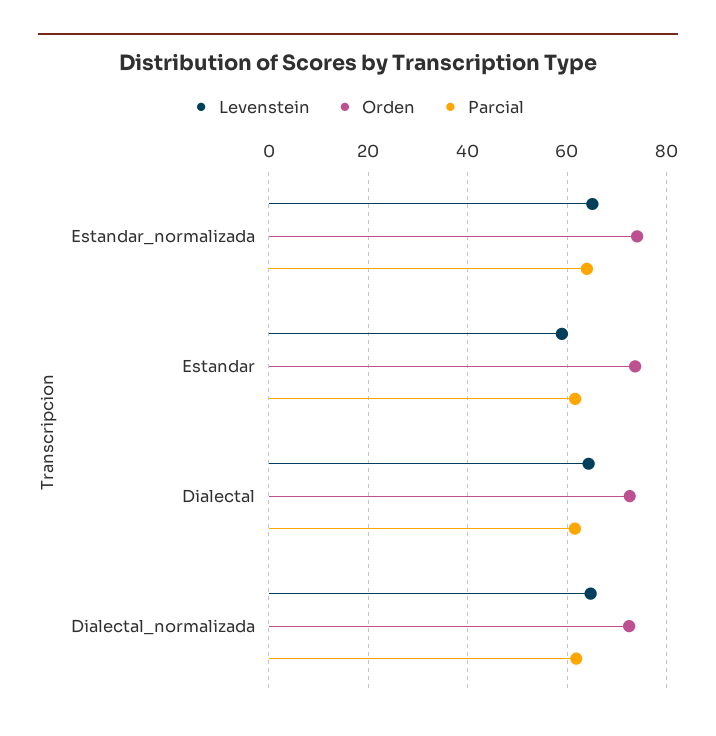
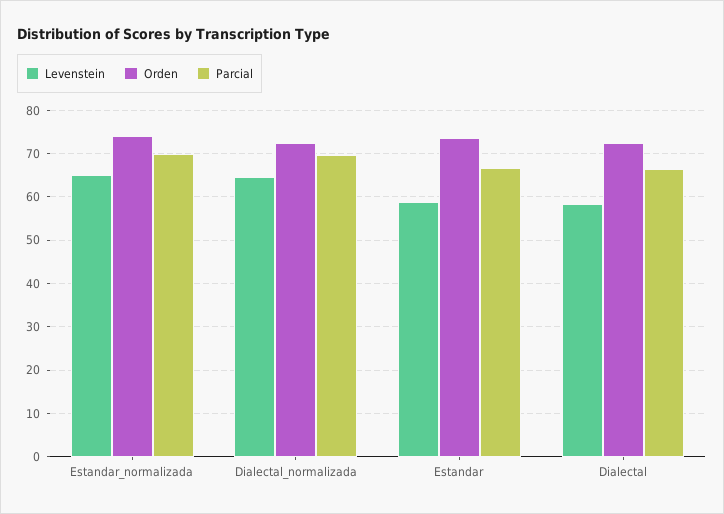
Parcial, Estandar_normalizada: 64 -> 70
Parcial, Estandar: 62 -> 66
Levenstein, Dialectal: 64 -> 58
Parcial, Dialectal: 62 -> 66
Parcial, Dialectal_normalizada: 62 -> 70

